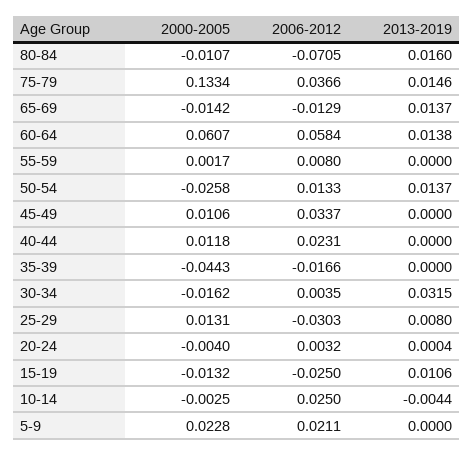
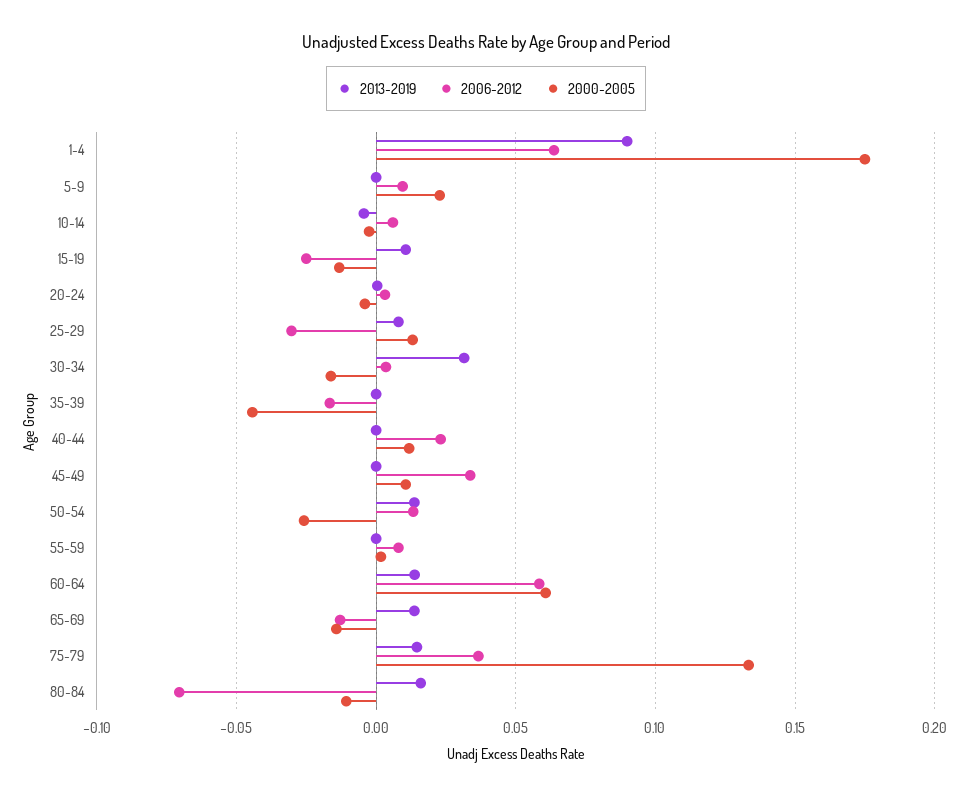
2006-2012, 10-14: 0.025 -> 0.005
2006-2012, 5-9: 0.0211 -> 0.01
2013-2019, 1-4: none -> 0.09
2006-2012, 1-4: none -> 0.065
2000-2005, 1-4: none -> 0.175

